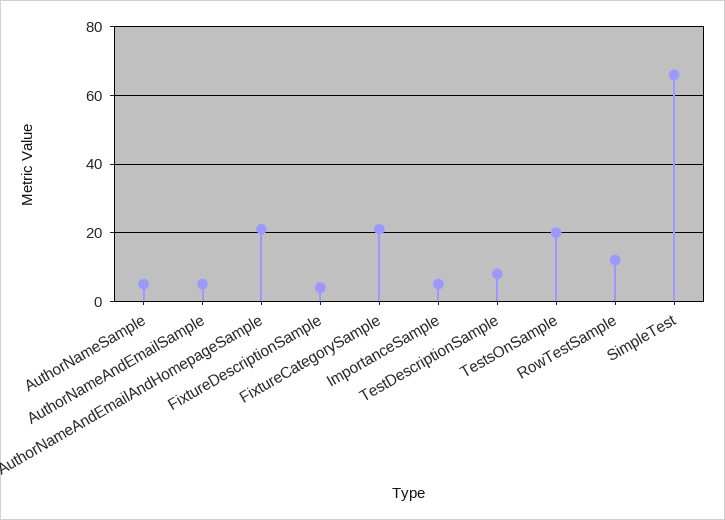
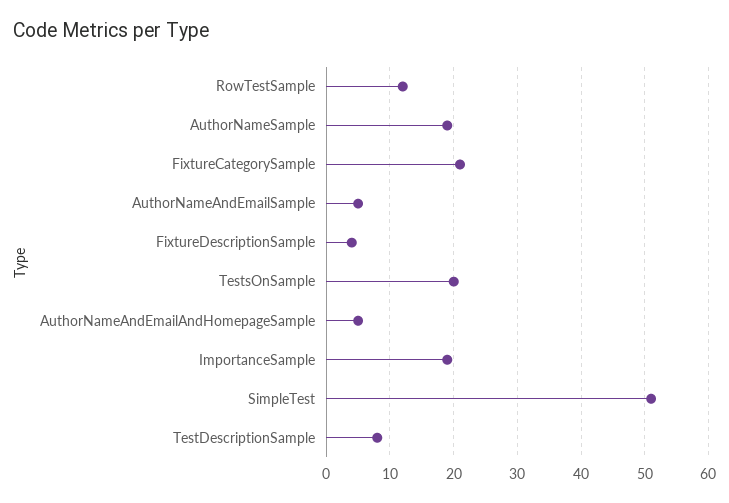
AuthorNameSample: 5 -> 19
AuthorNameAndEmailAndHomepageSample: 20 -> 5
ImportanceSample: 5 -> 19
SimpleTest: 65 -> 51

